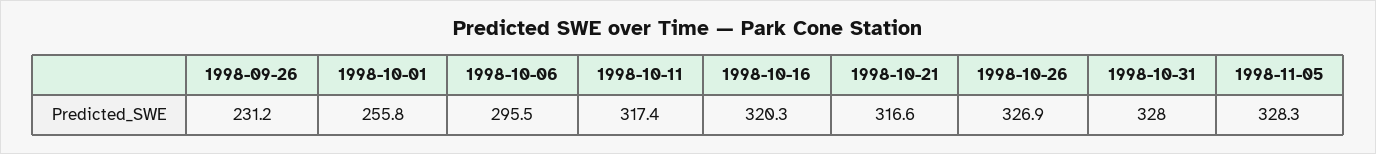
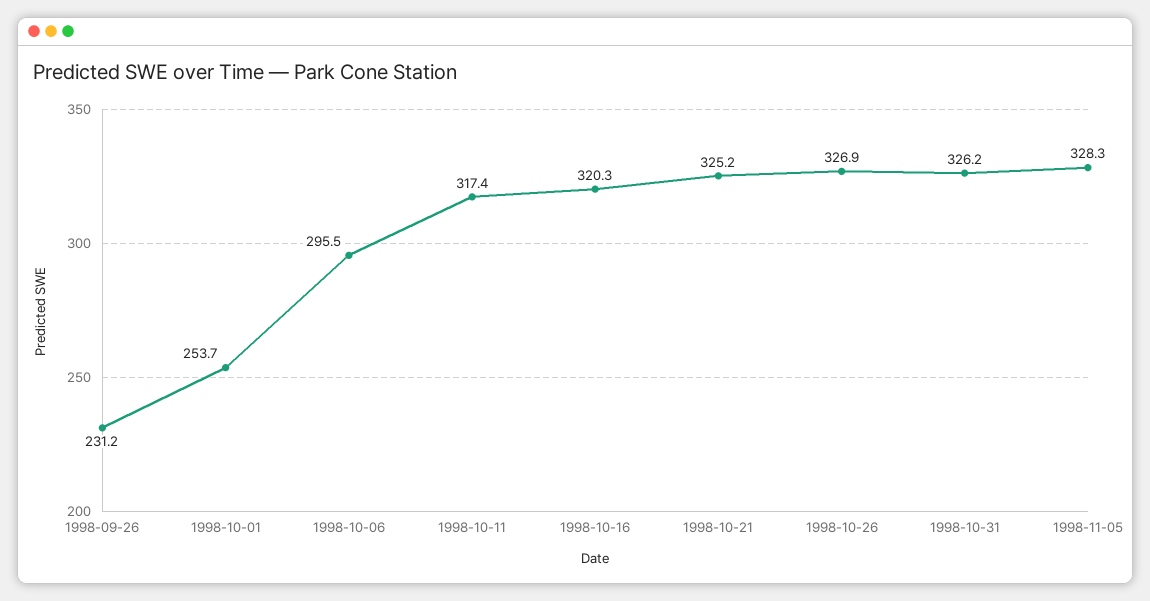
1998-10-01: 255.8 -> 253.7
1998-10-21: 316.6 -> 325.2
1998-10-31: 328 -> 326.2

